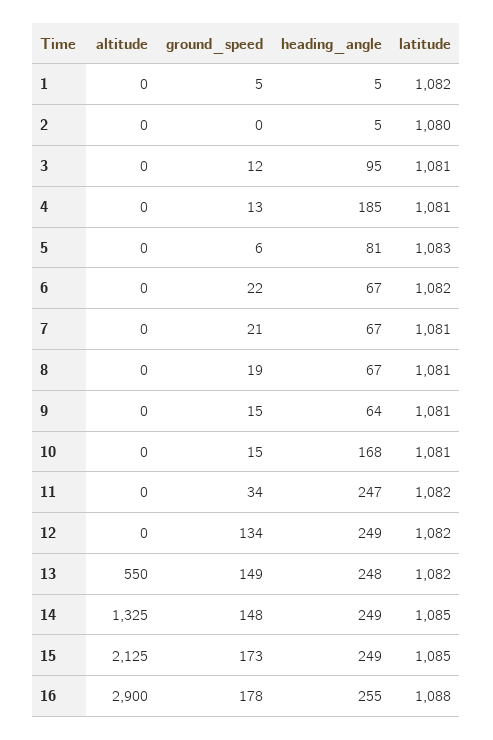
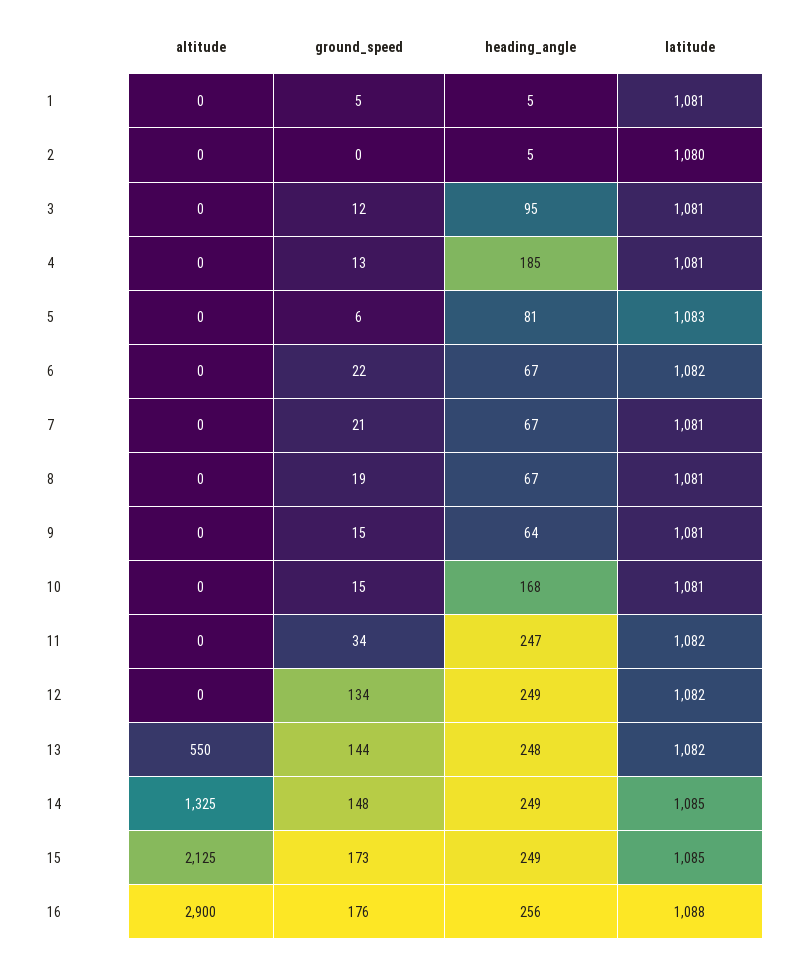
latitude, 1: 1082 -> 1081
ground_speed, 13: 149 -> 144
ground_speed, 16: 178 -> 176
heading_angle, 16: 255 -> 256

